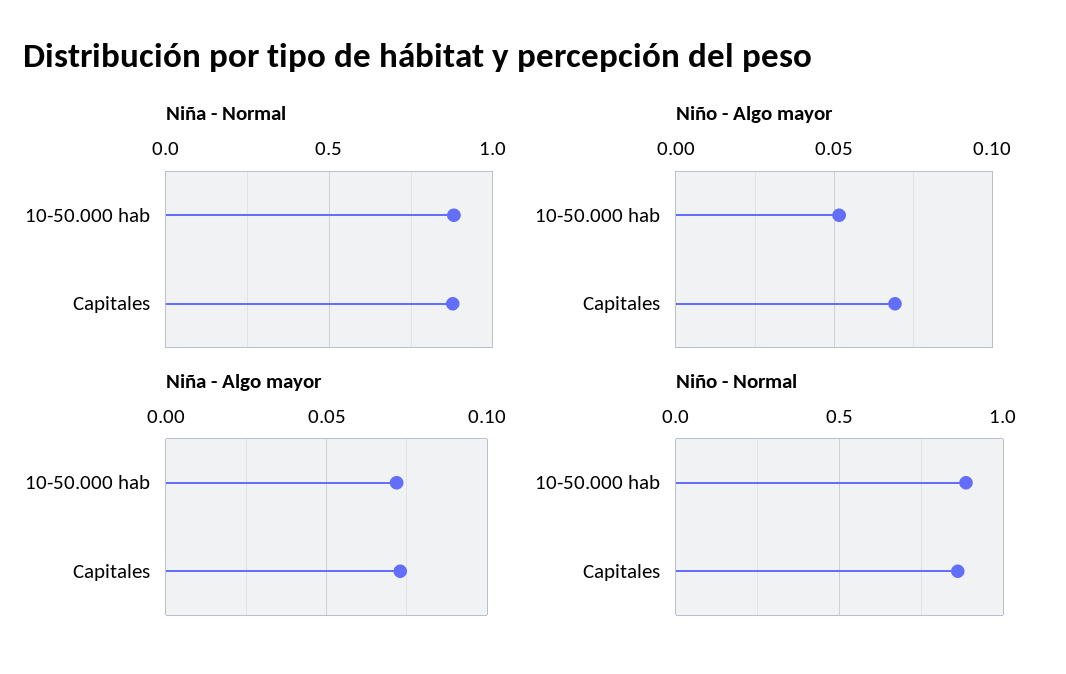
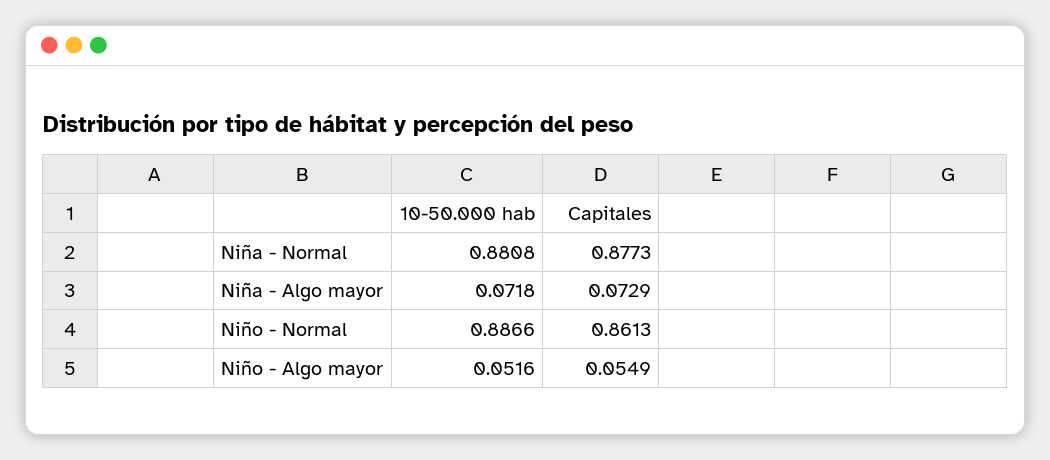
Niño - Algo mayor, Capitales: 0.07 -> 0.0549

